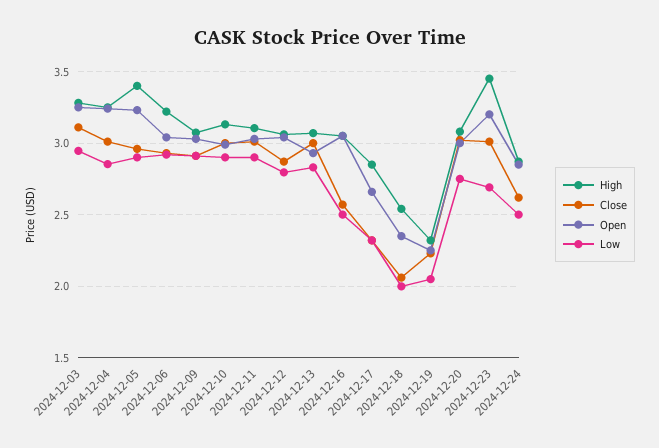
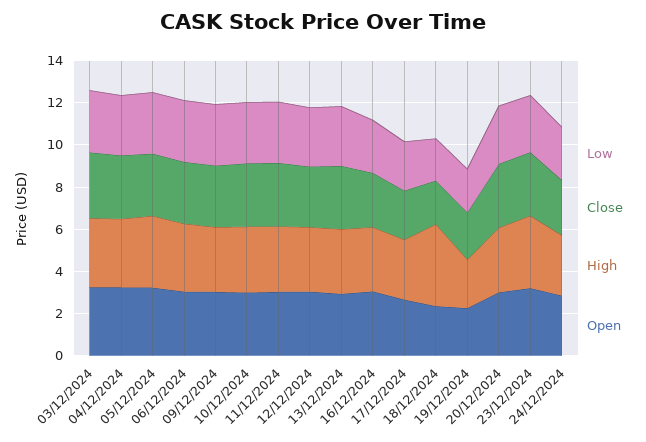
High, 2024-12-18: 2.55 -> 4

